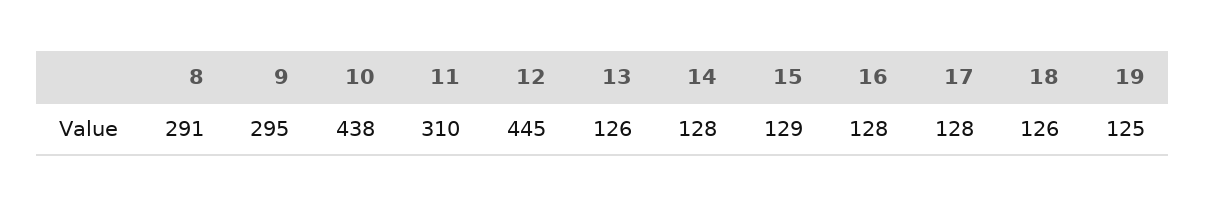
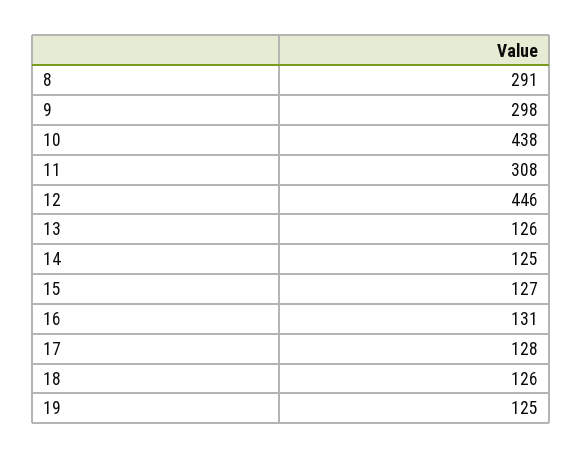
9: 295 -> 298
11: 310 -> 308
12: 445 -> 446
14: 128 -> 125
15: 129 -> 127
16: 128 -> 131

